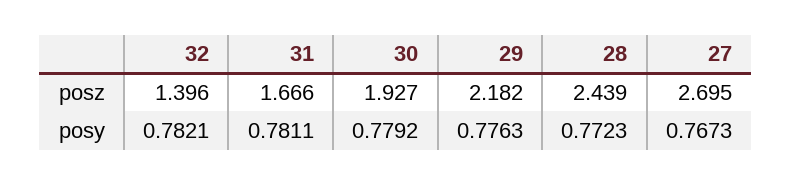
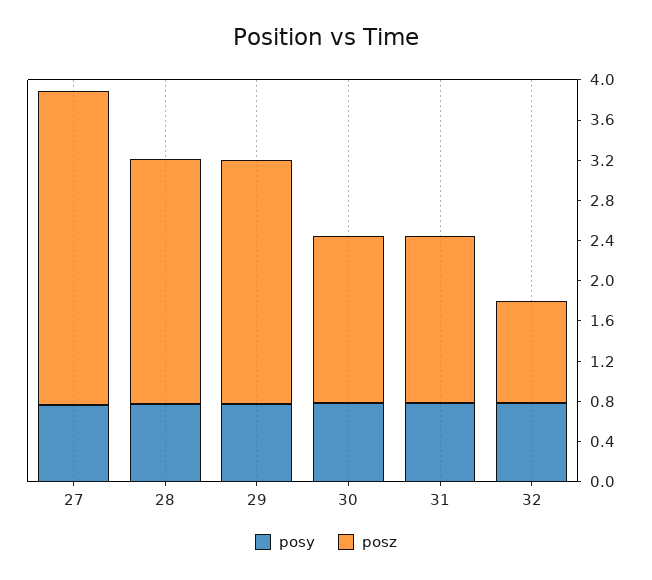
posz, 32: 1.396 -> 1
posz, 30: 1.927 -> 1.7
posz, 29: 2.182 -> 2.4
posz, 27: 2.695 -> 3.1

